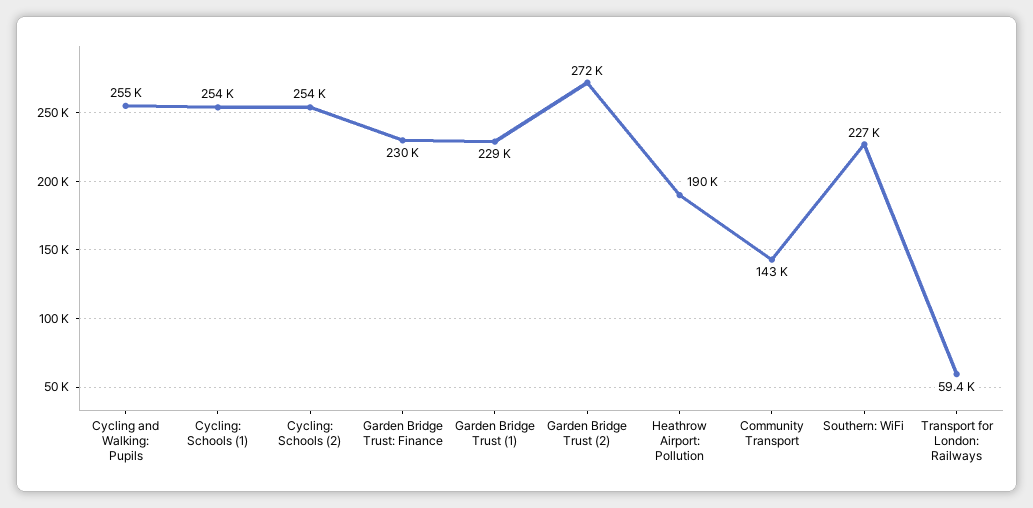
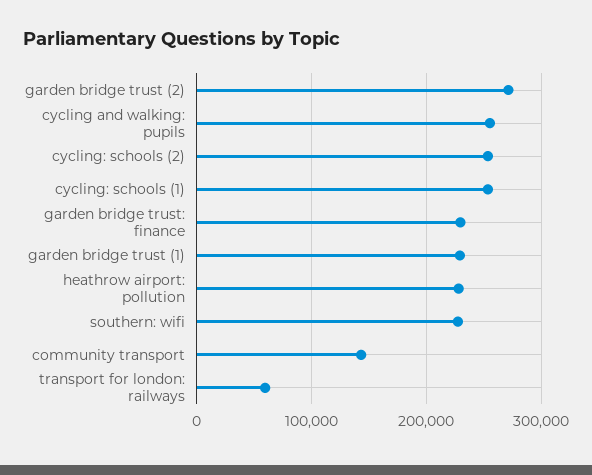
Heathrow Airport: Pollution: 190000 -> 230000

